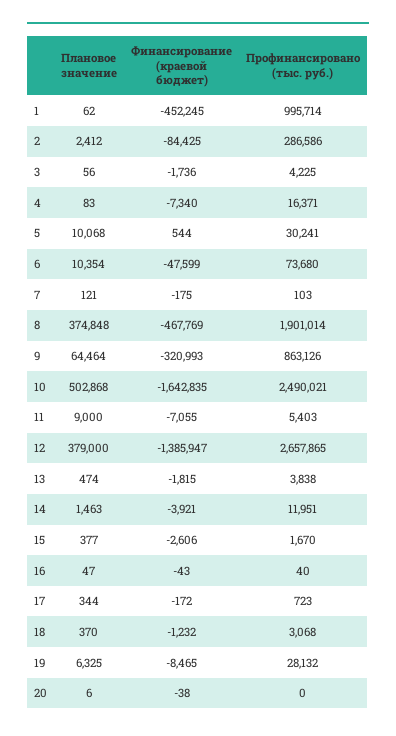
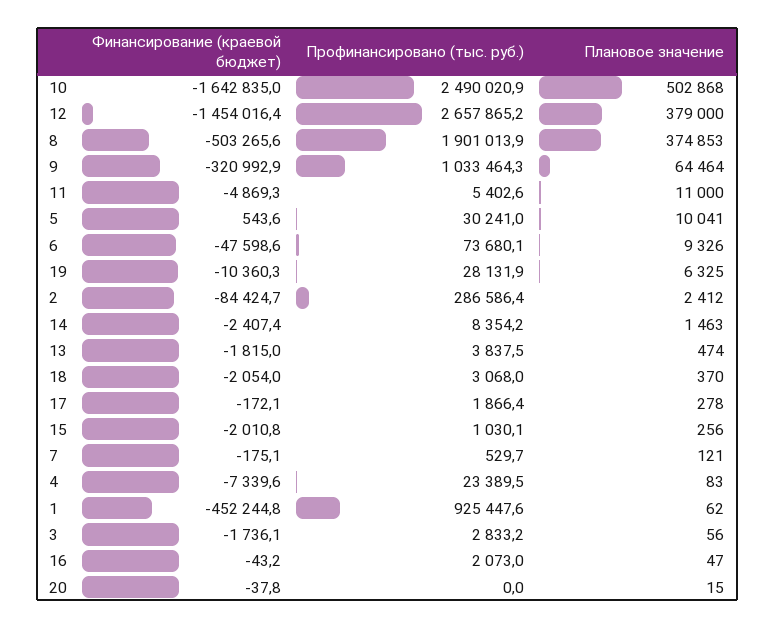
Профинансировано (тыс. руб.), 1: 995714 -> 925447.6
Профинансировано (тыс. руб.), 3: 4225 -> 2833.2
Профинансировано (тыс. руб.), 4: 16371 -> 23389.5
Плановое значение, 5: 10068 -> 10041
Плановое значение, 6: 10354 -> 9326
Профинансировано (тыс. руб.), 7: 103 -> 529.7
Плановое значение, 8: 374848 -> 374853
Финансирование (краевой бюджет), 8: -467769 -> -503265.6
Профинансировано (тыс. руб.), 9: 863126 -> 1033464.3
Плановое значение, 11: 9000 -> 11000
Финансирование (краевой бюджет), 11: -7055 -> -4869.3
Финансирование (краевой бюджет), 12: -1385947 -> -1454016.4
Финансирование (краевой бюджет), 14: -3921 -> -2407.4
Профинансировано (тыс. руб.), 14: 11951 -> 8354.2
Плановое значение, 15: 377 -> 256
Финансирование (краевой бюджет), 15: -2606 -> -2010.8
Профинансировано (тыс. руб.), 15: 1670 -> 1030.1
Профинансировано (тыс. руб.), 16: 40 -> 2073
Плановое значение, 17: 344 -> 278
Профинансировано (тыс. руб.), 17: 723 -> 1866.4
Финансирование (краевой бюджет), 18: -1232 -> -2054
Финансирование (краевой бюджет), 19: -8465 -> -10360.3
Плановое значение, 20: 6 -> 15

